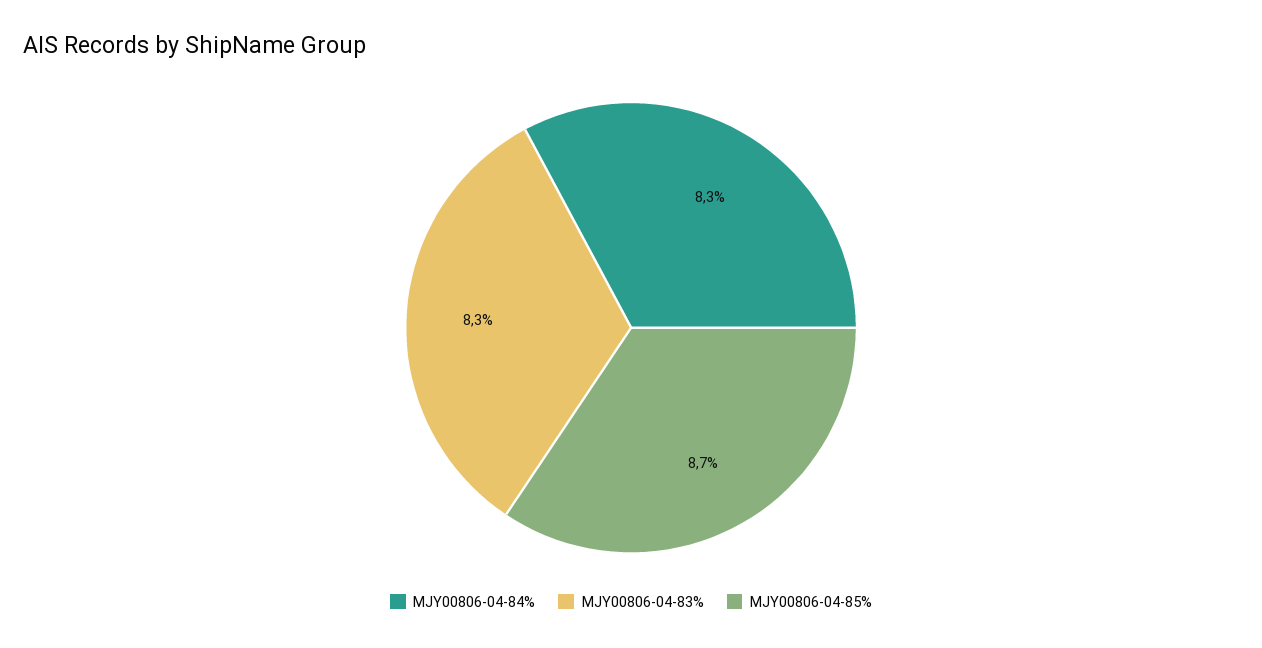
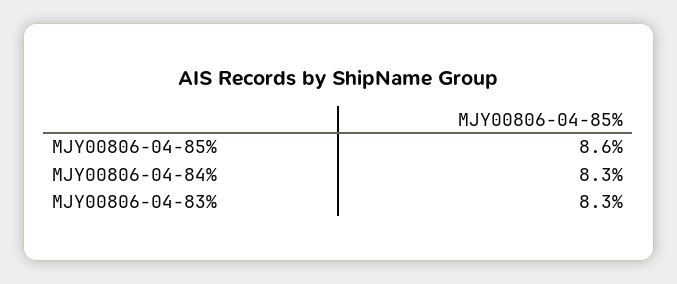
MJY00806-04-85%: 8.7 -> 8.6

